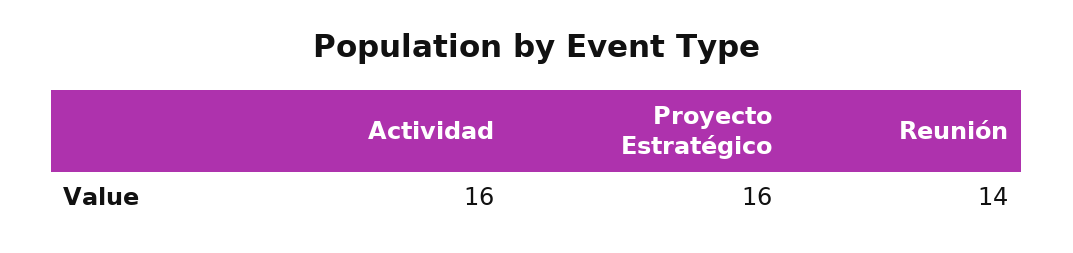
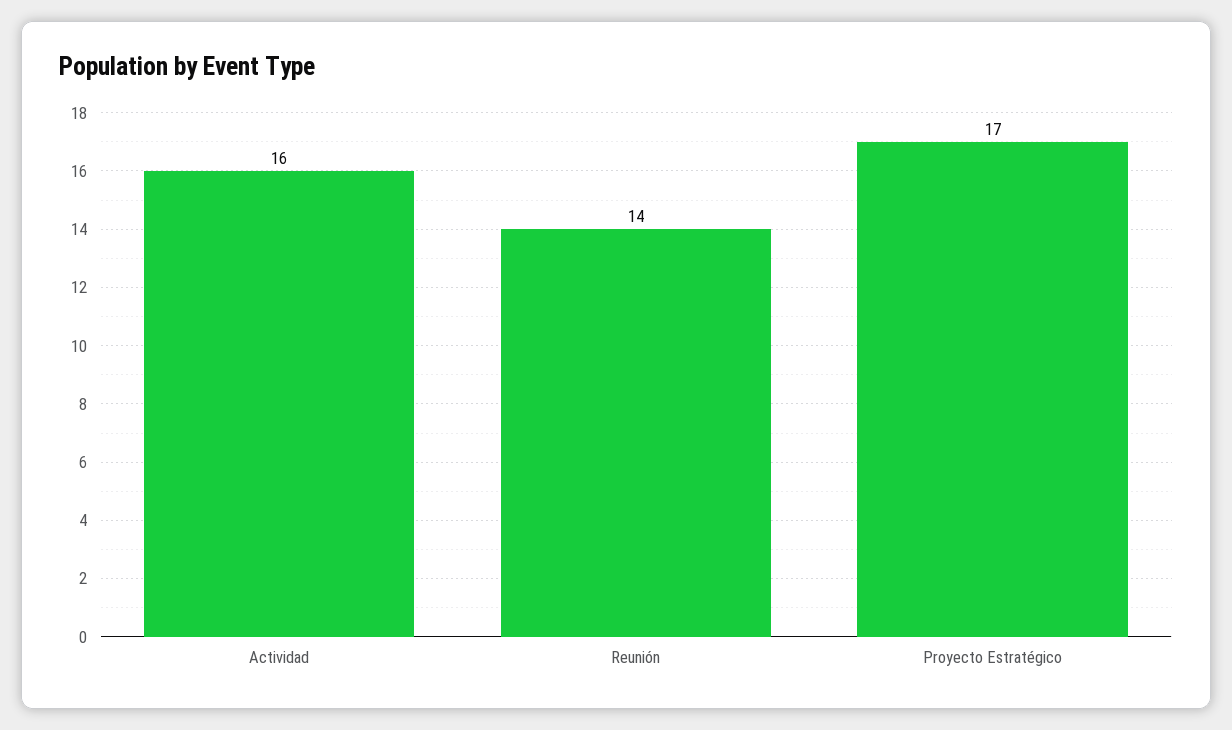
Proyecto Estratégico: 16 -> 17

